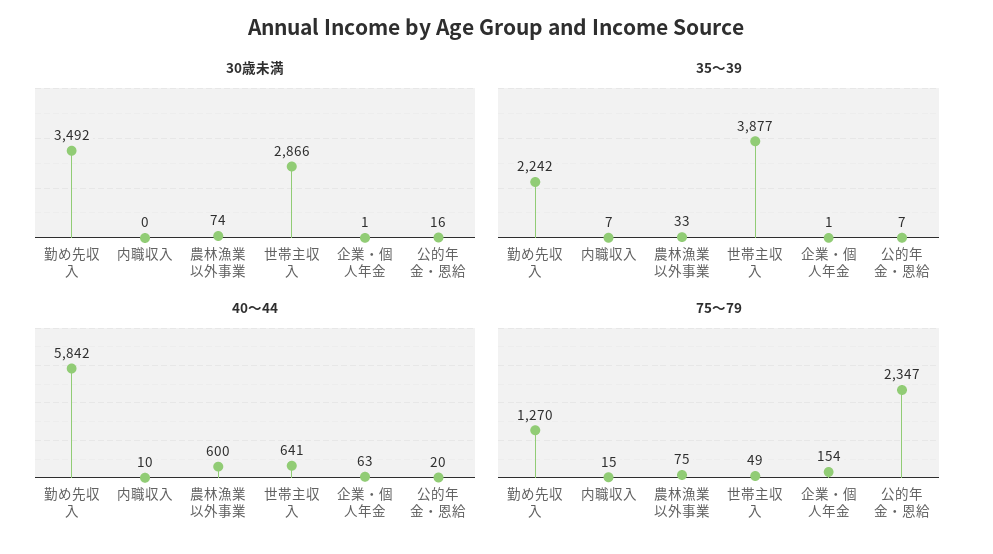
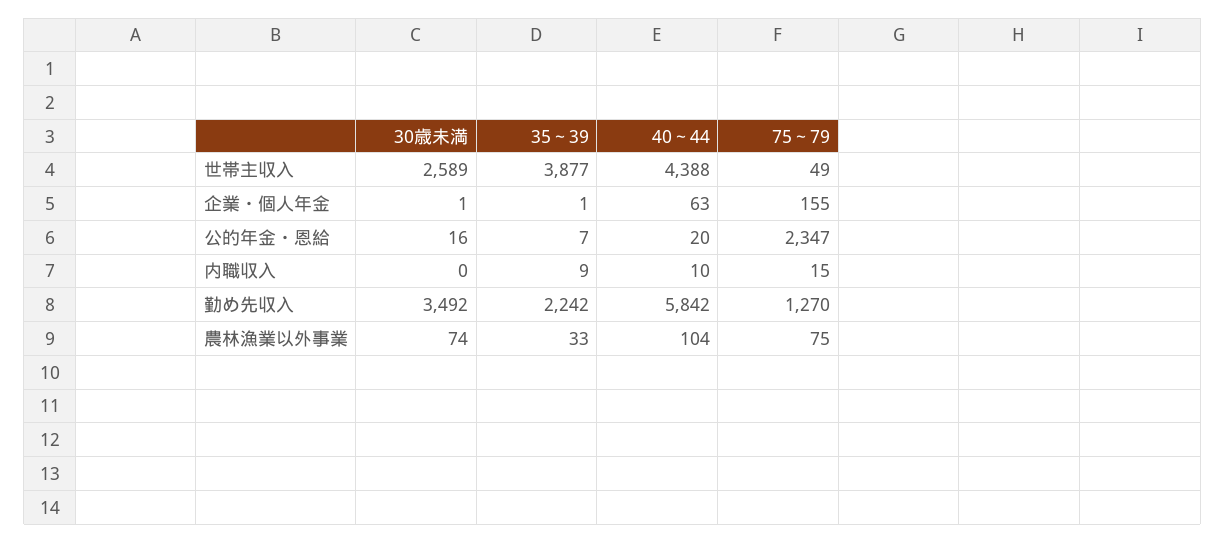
30歳未満, 世帯主収入: 2866 -> 2589
35～39, 内職収入: 7 -> 9
40～44, 農林漁業以外事業: 600 -> 104
40～44, 世帯主収入: 641 -> 4388
75～79, 企業・個人年金: 154 -> 155

